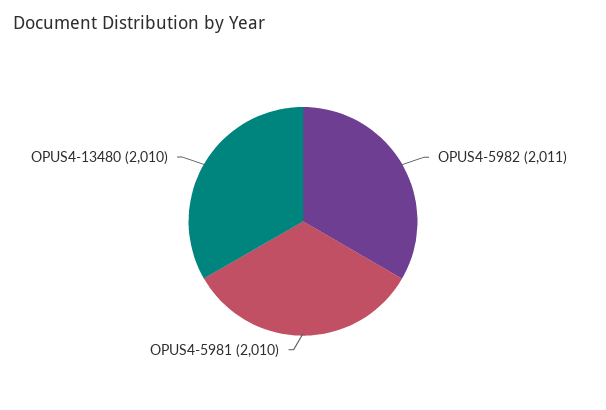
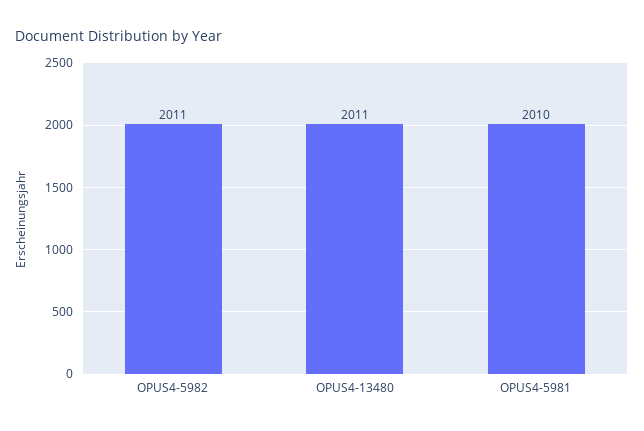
OPUS4-13480: 2010 -> 2011

